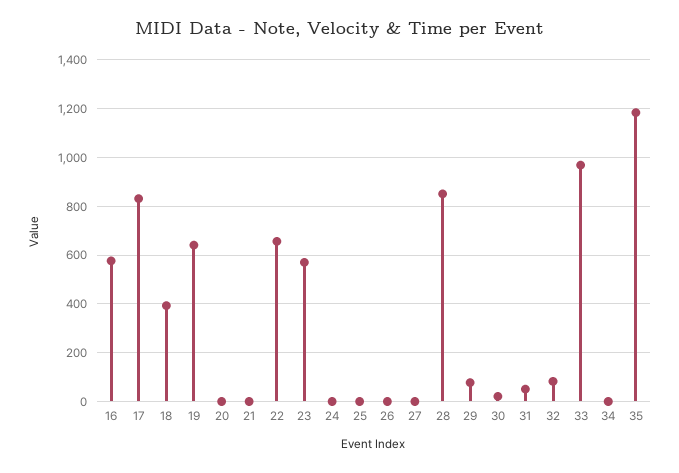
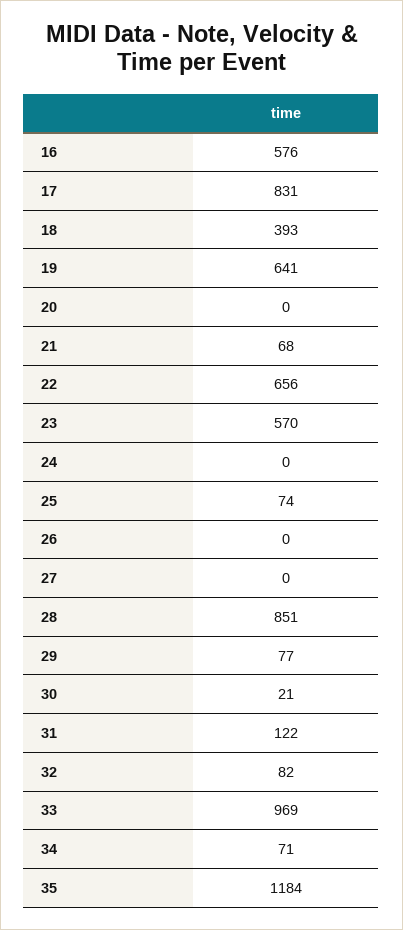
21: 0 -> 68
25: 0 -> 74
31: 50 -> 122
34: 0 -> 71

